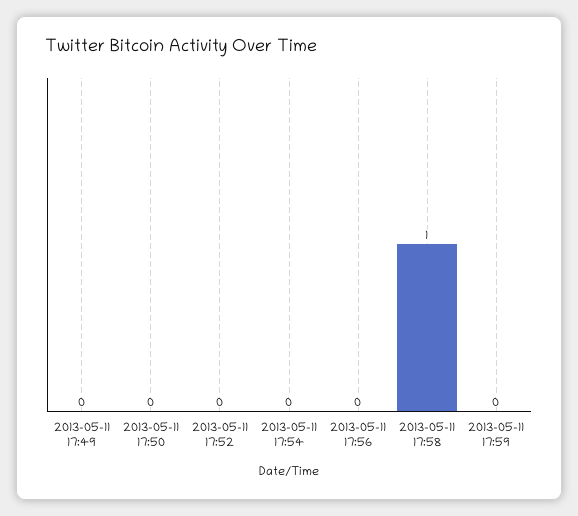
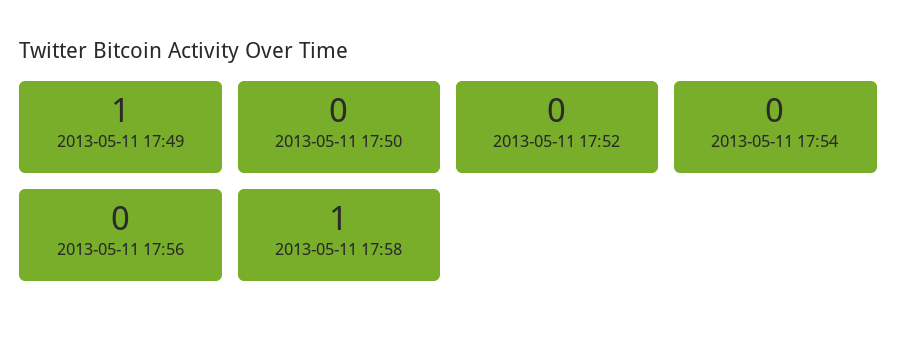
2013-05-11 17:49: 0 -> 1
2013-05-11 17:59: 0 -> none

